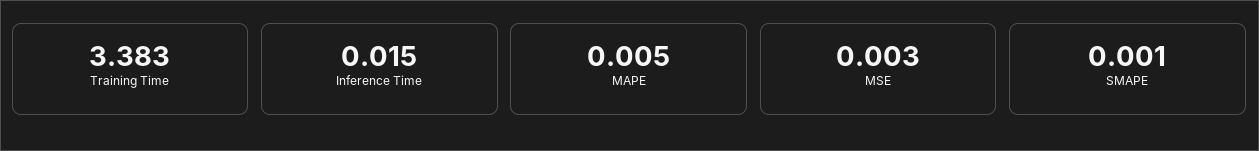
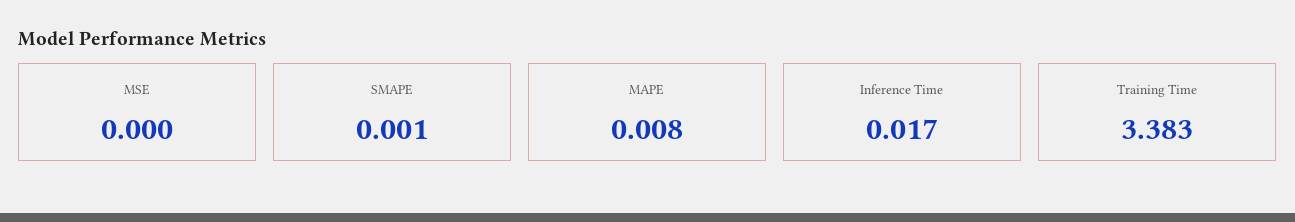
Inference Time: 0.015 -> 0.017
MAPE: 0.005 -> 0.008
MSE: 0.003 -> 0

